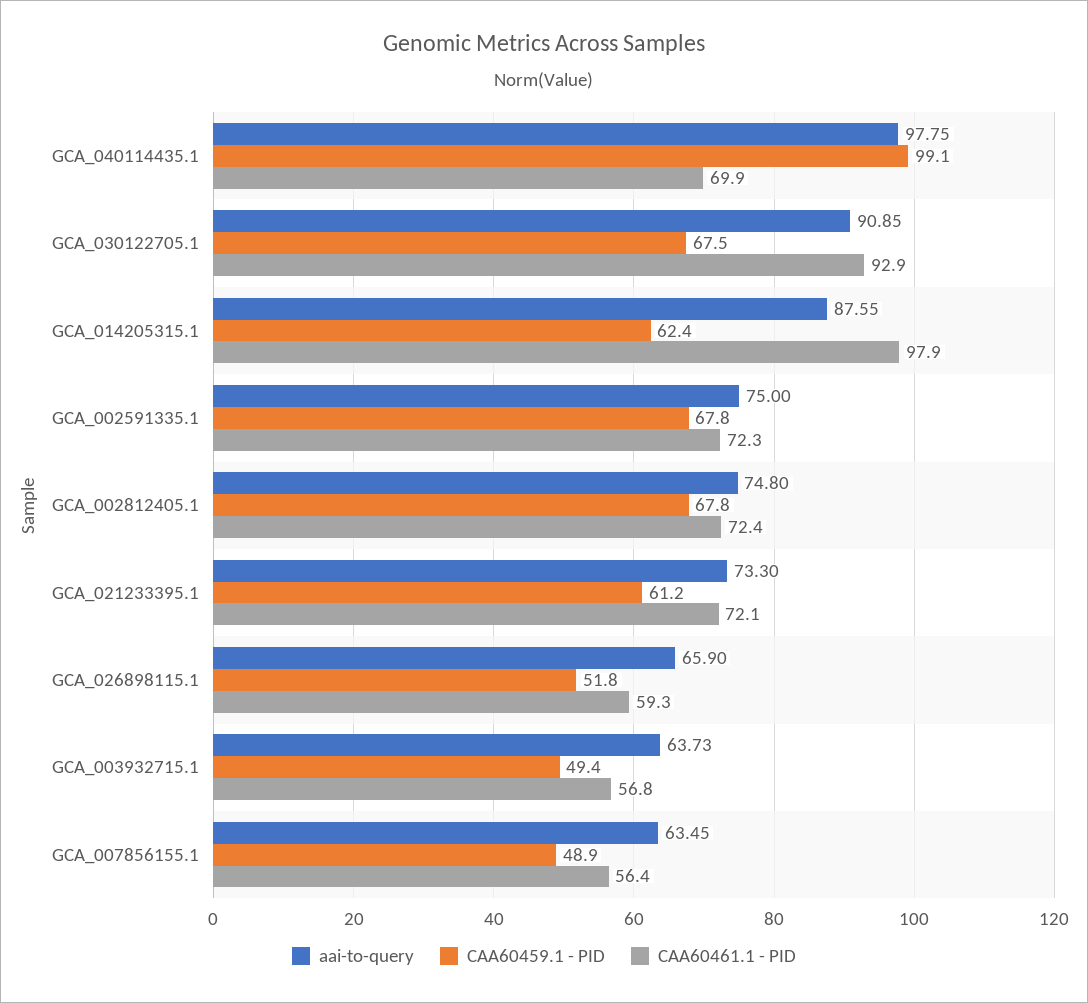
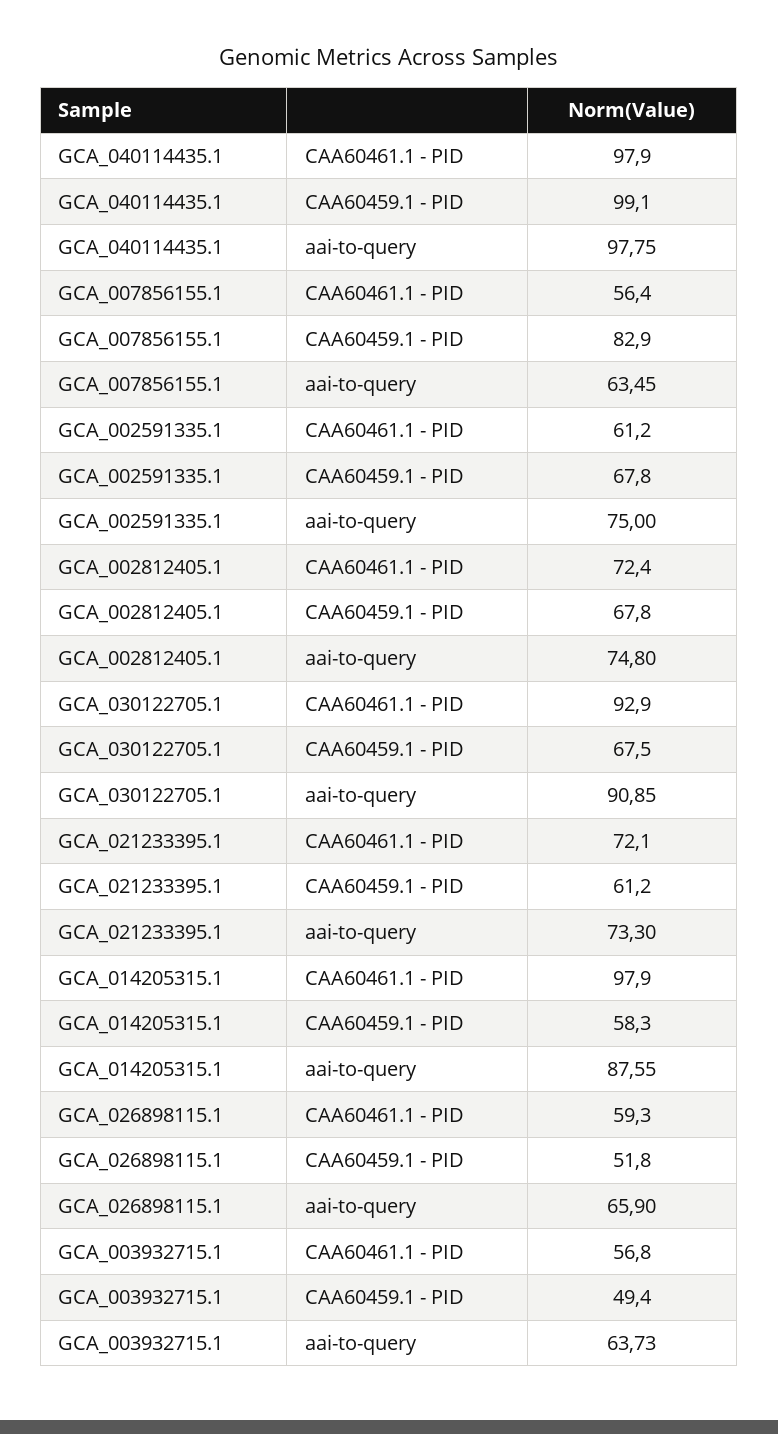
CAA60461.1 - PID, GCA_040114435.1: 69.9 -> 97.9
CAA60459.1 - PID, GCA_014205315.1: 62.4 -> 58.3
CAA60461.1 - PID, GCA_002591335.1: 72.3 -> 61.2
CAA60459.1 - PID, GCA_007856155.1: 48.9 -> 82.9

